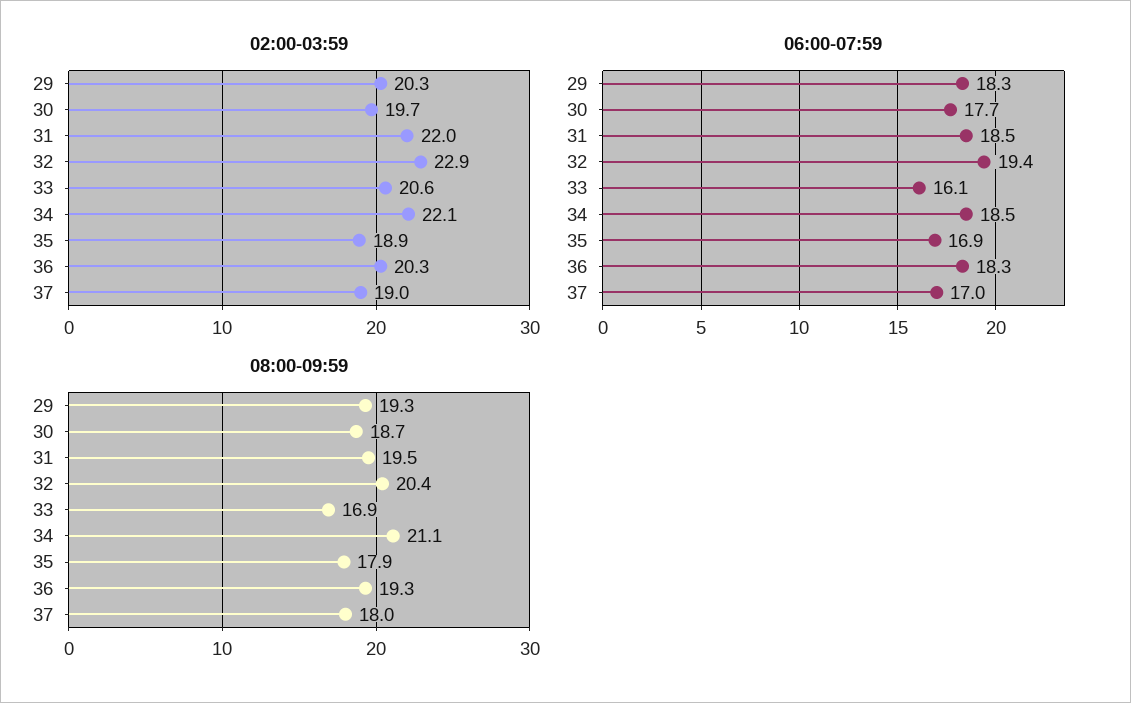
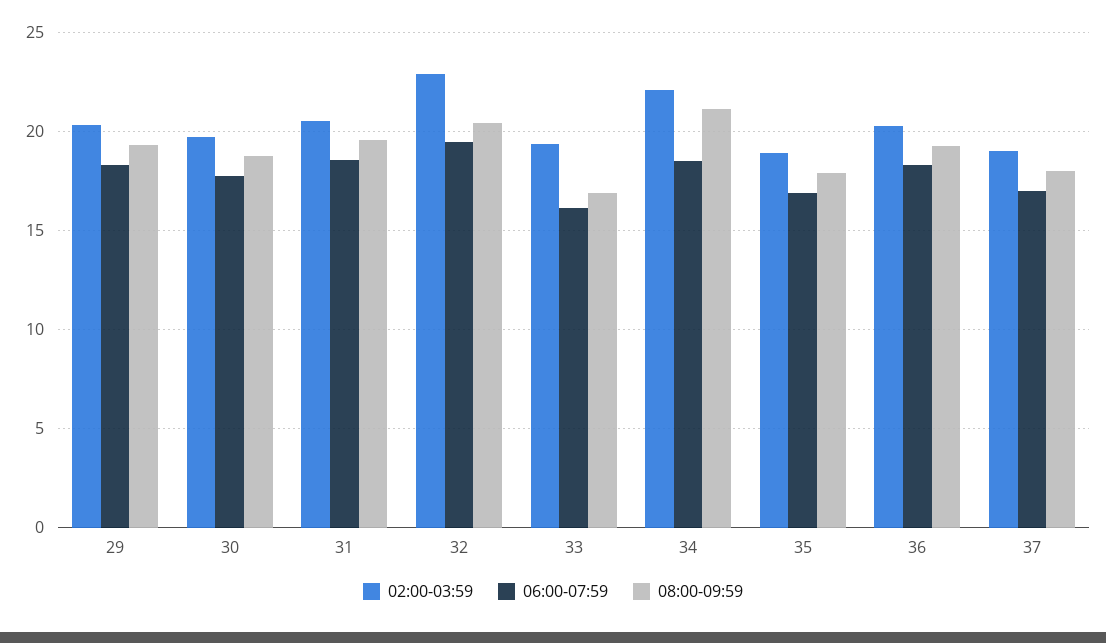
02:00-03:59, 31: 22 -> 20.5
02:00-03:59, 33: 20.6 -> 19.5

